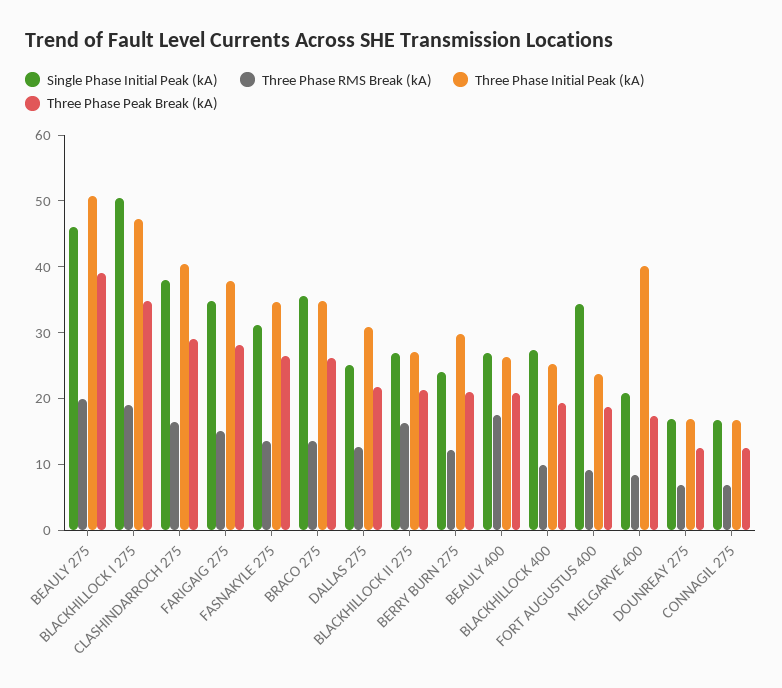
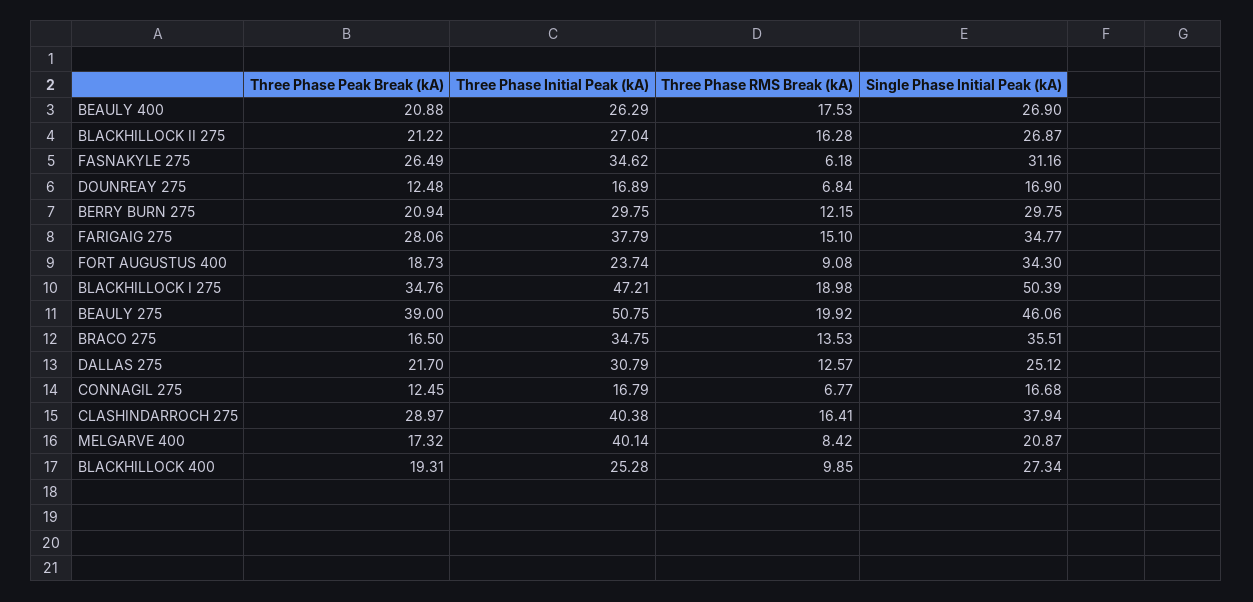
Three Phase RMS Break (kA), FASNAKYLE 275: 14 -> 6.18
Three Phase Peak Break (kA), BRACO 275: 26 -> 16.5
Single Phase Initial Peak (kA), BERRY BURN 275: 24 -> 29.75

